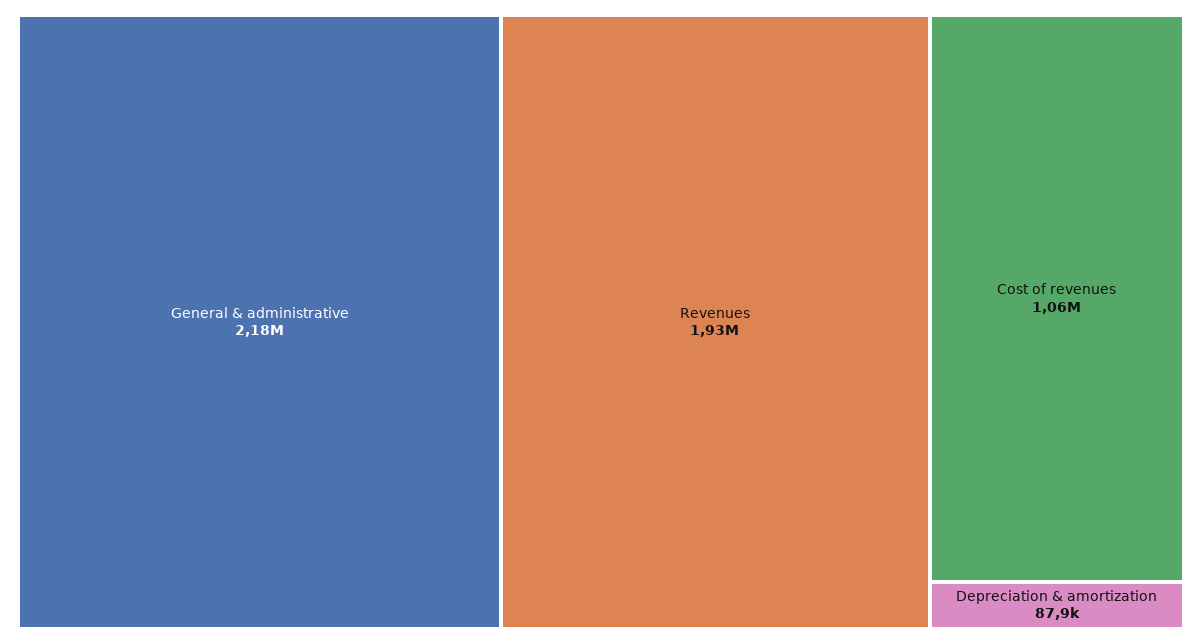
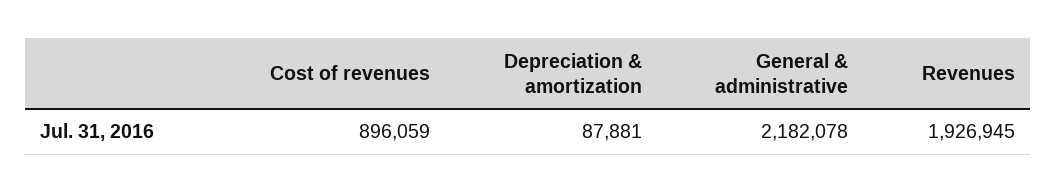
Cost of revenues: 1060000 -> 896059

